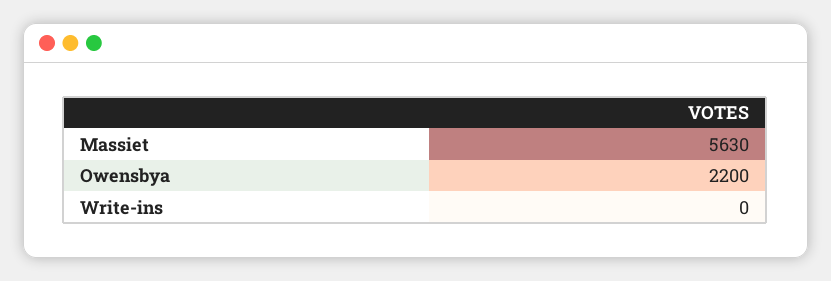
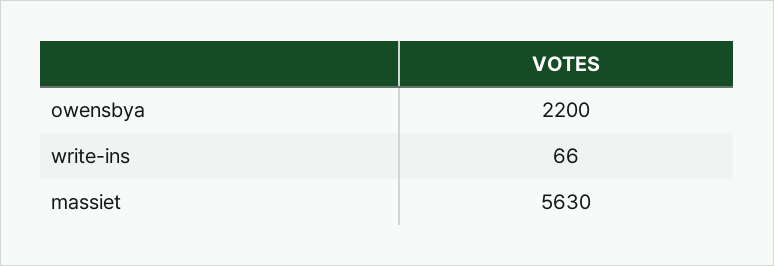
Write-ins: 0 -> 66

